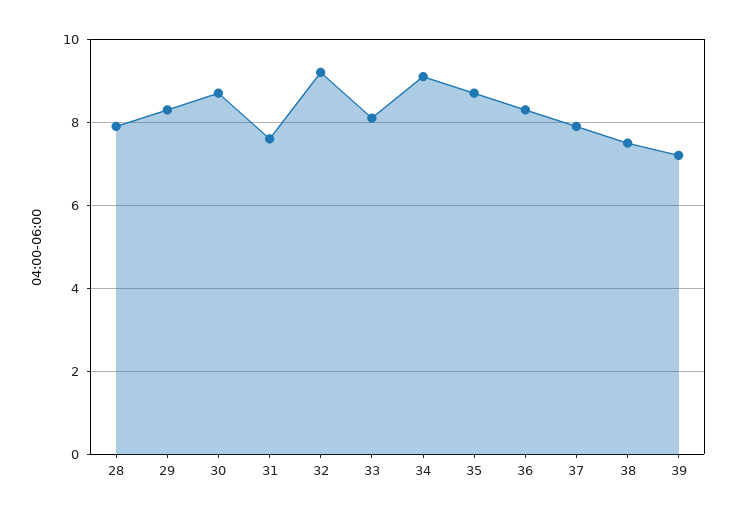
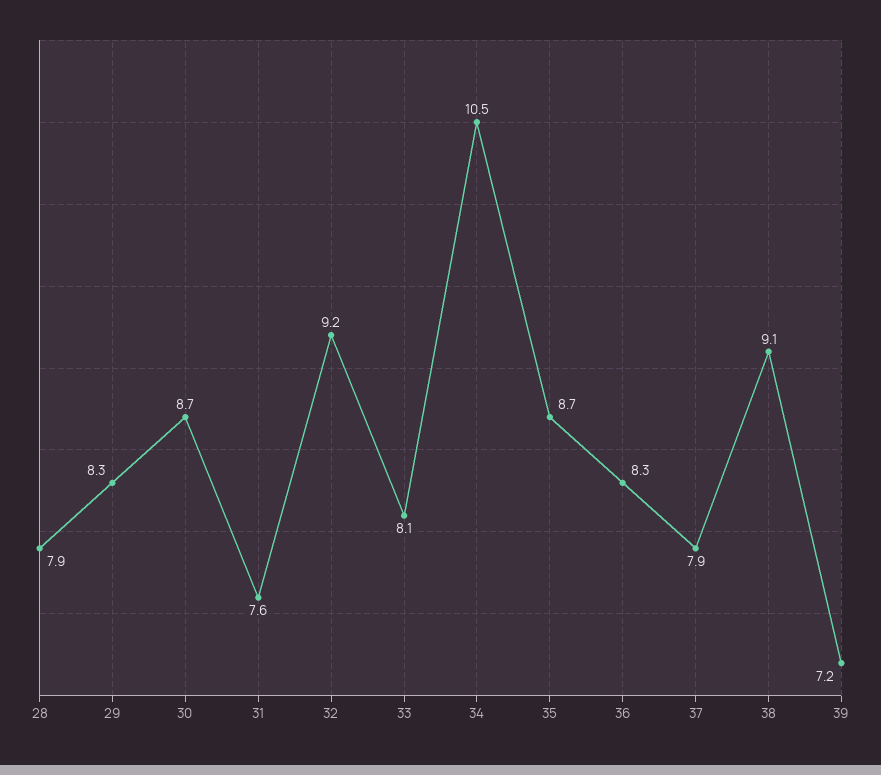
34: 9 -> 10.5
38: 7.5 -> 9.1

